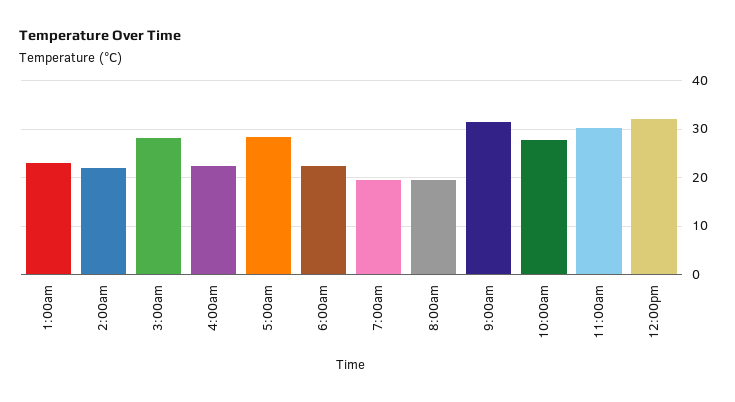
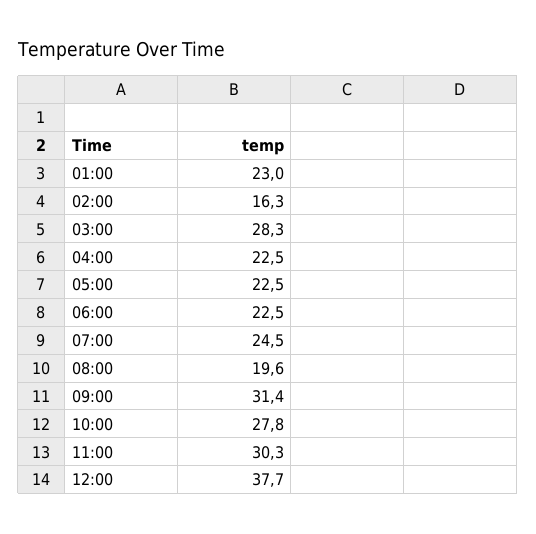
2:00am: 22 -> 16.3
5:00am: 28 -> 22.5
7:00am: 20 -> 24.5
12:00pm: 32 -> 37.7

